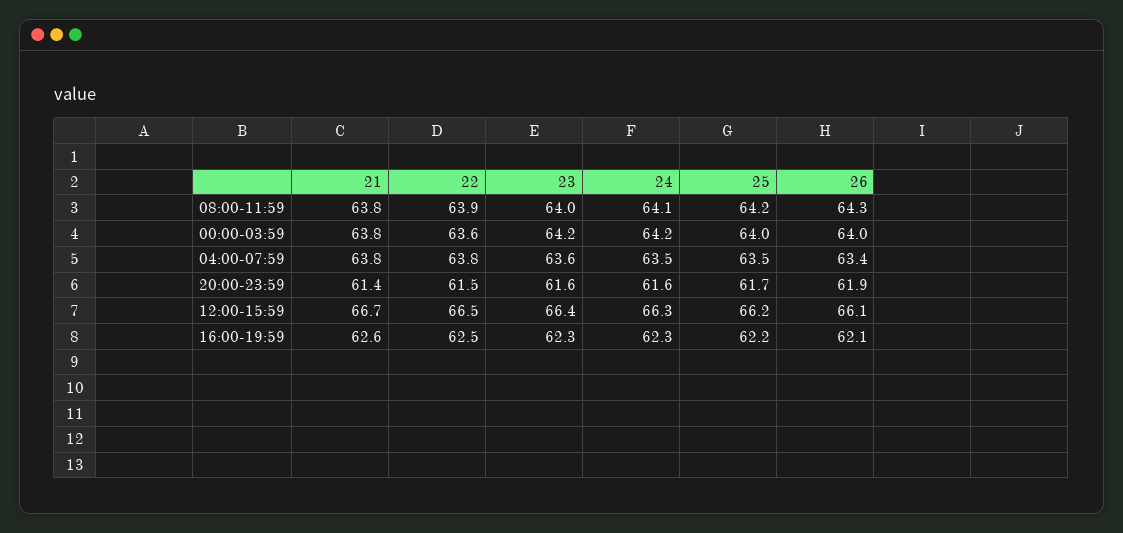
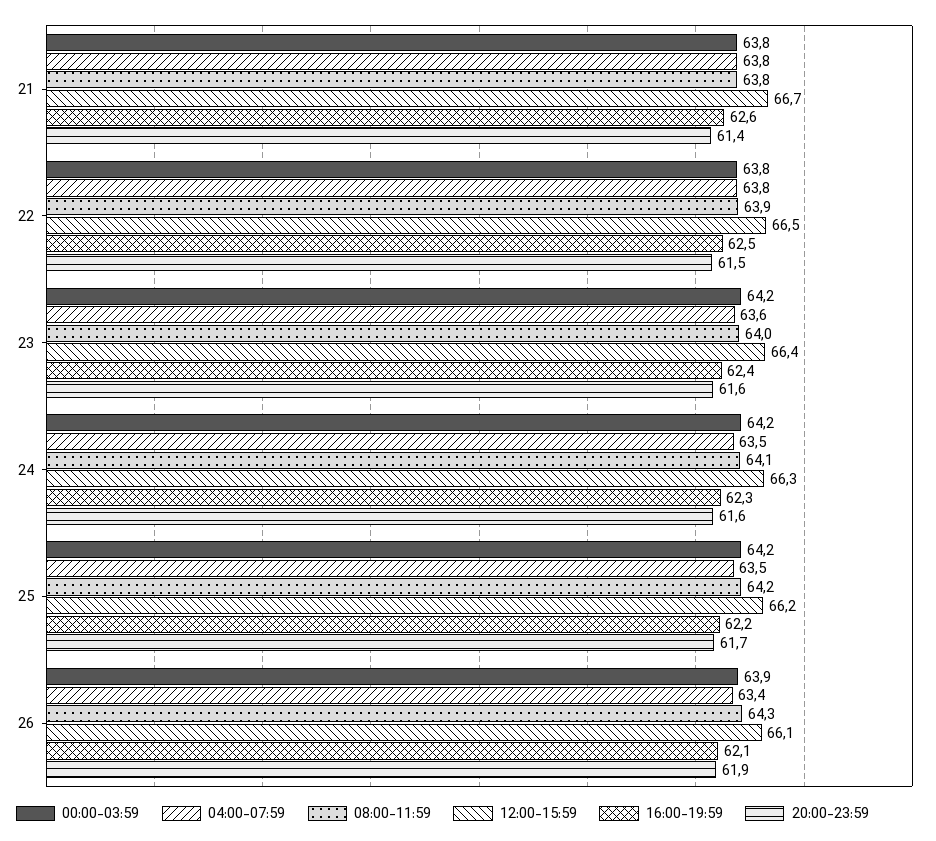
00:00-03:59, 22: 63.6 -> 63.8
00:00-03:59, 25: 64 -> 64.2
00:00-03:59, 26: 64 -> 63.9
16:00-19:59, 23: 62.3 -> 62.4

